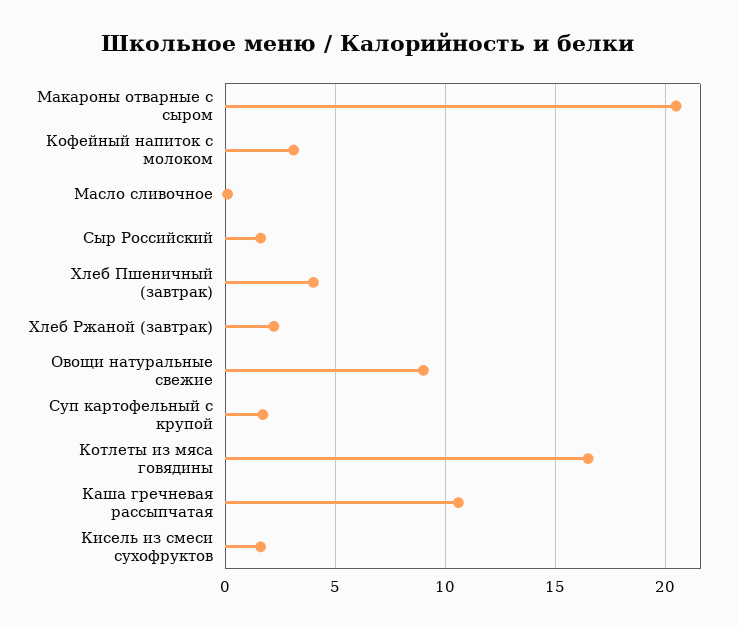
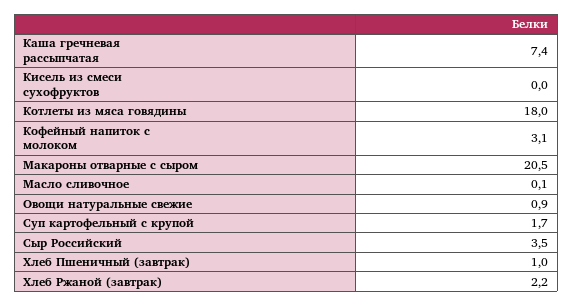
Сыр Российский: 1.5 -> 3.5
Хлеб Пшеничный (завтрак): 4 -> 1
Овощи натуральные свежие: 9 -> 0.9
Котлеты из мяса говядины: 16.5 -> 18
Каша гречневая рассыпчатая: 10.5 -> 7.4
Кисель из смеси сухофруктов: 1.5 -> 0

